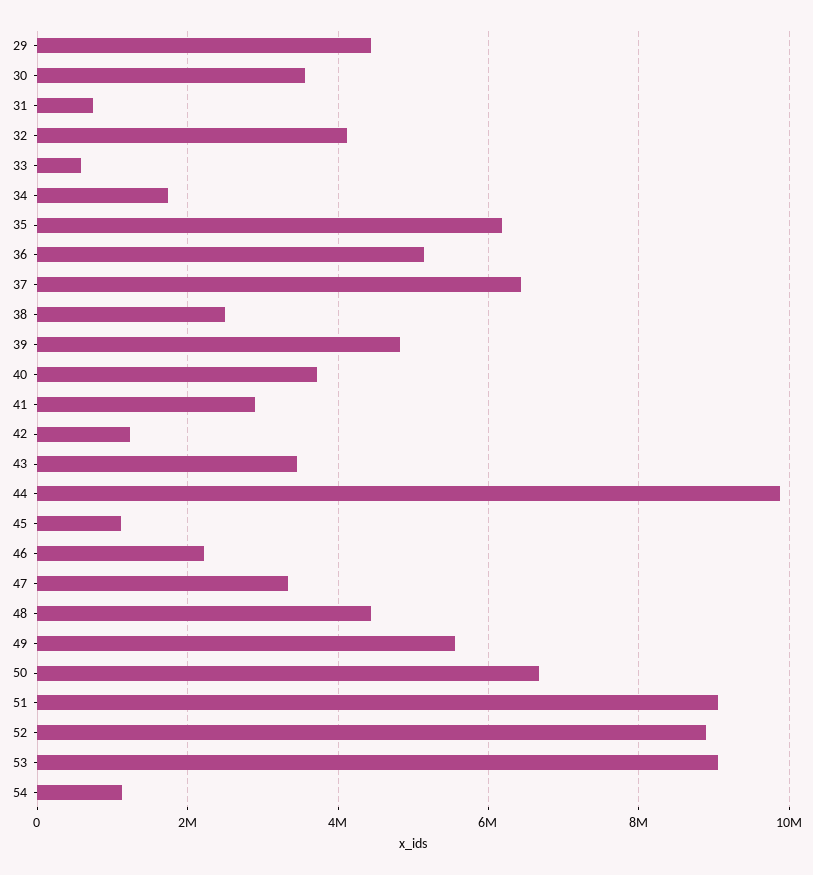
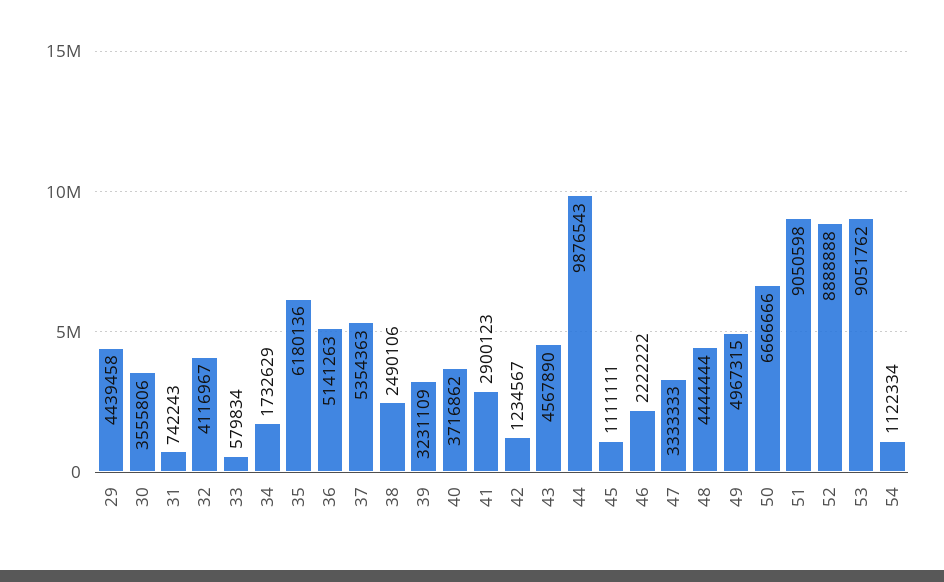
37: 6400000 -> 5354363
39: 4800000 -> 3231109
43: 3400000 -> 4567890
49: 5600000 -> 4967315

